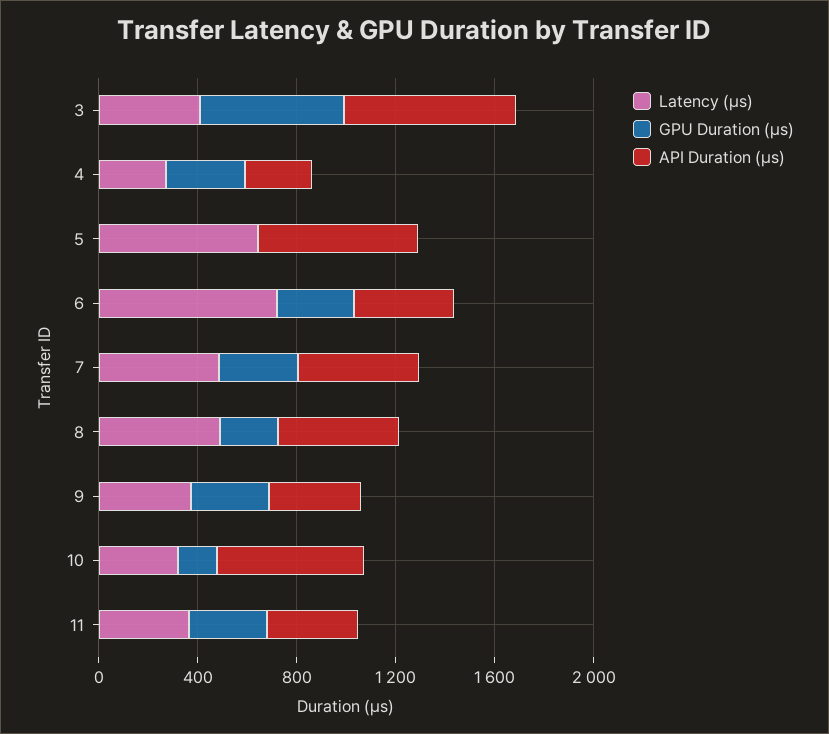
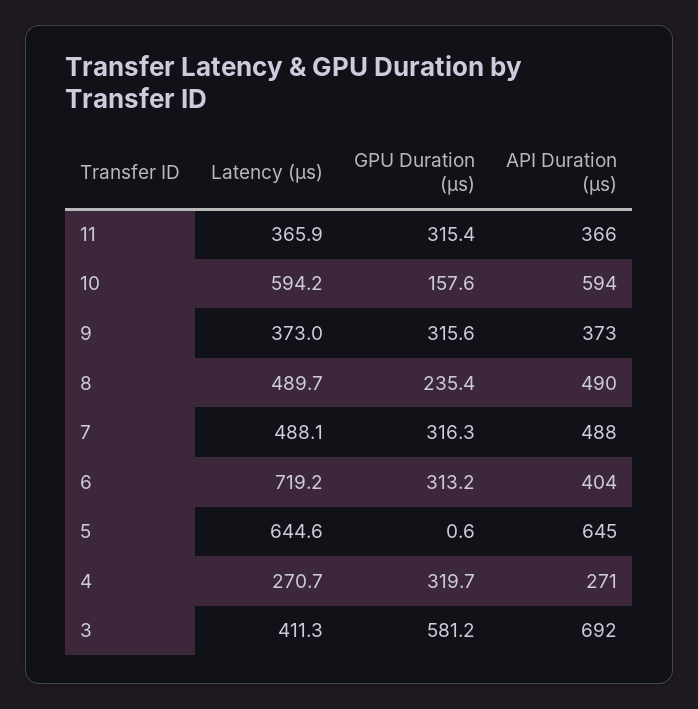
Latency (μs), 10: 300 -> 594.2

